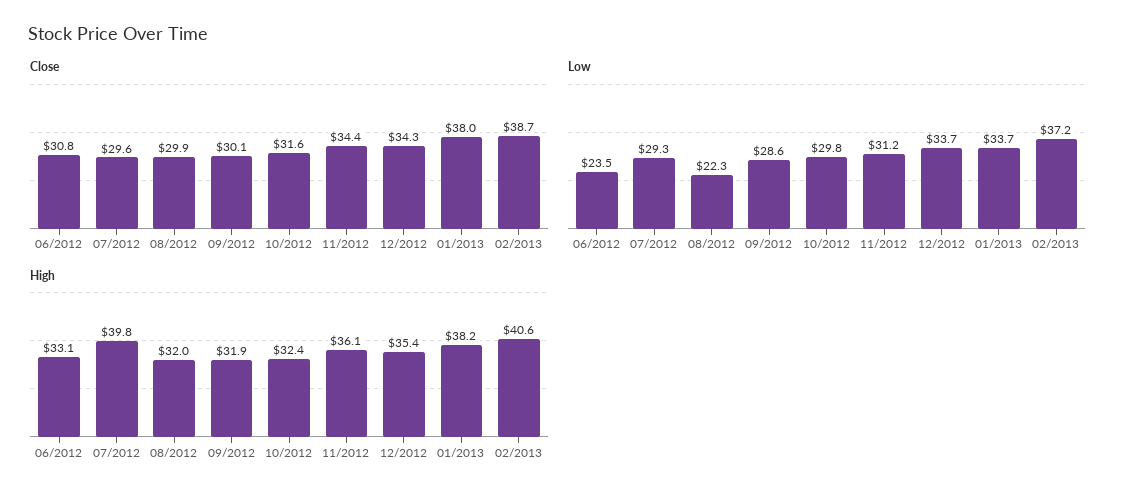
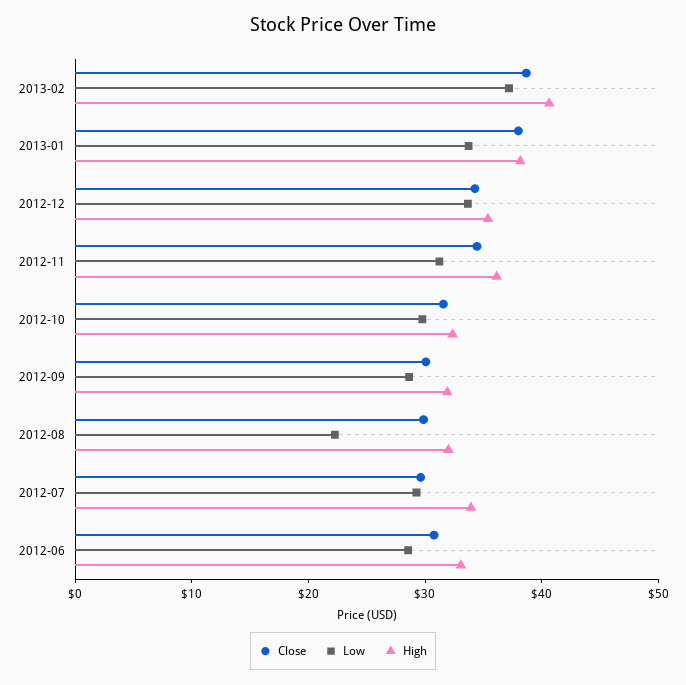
Low, 06/2012: 23.5 -> 28
High, 07/2012: 39.8 -> 34

